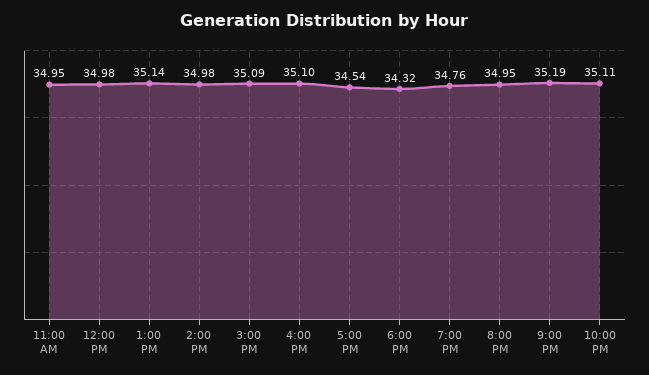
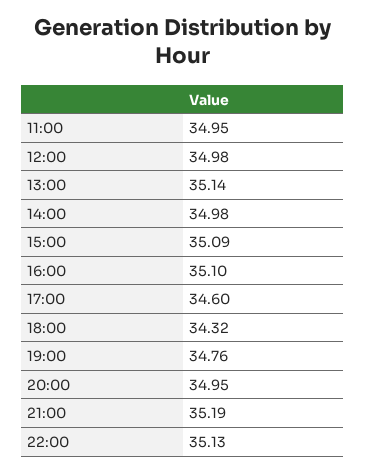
5:00 PM: 34.54 -> 34.6
10:00 PM: 35.11 -> 35.13

